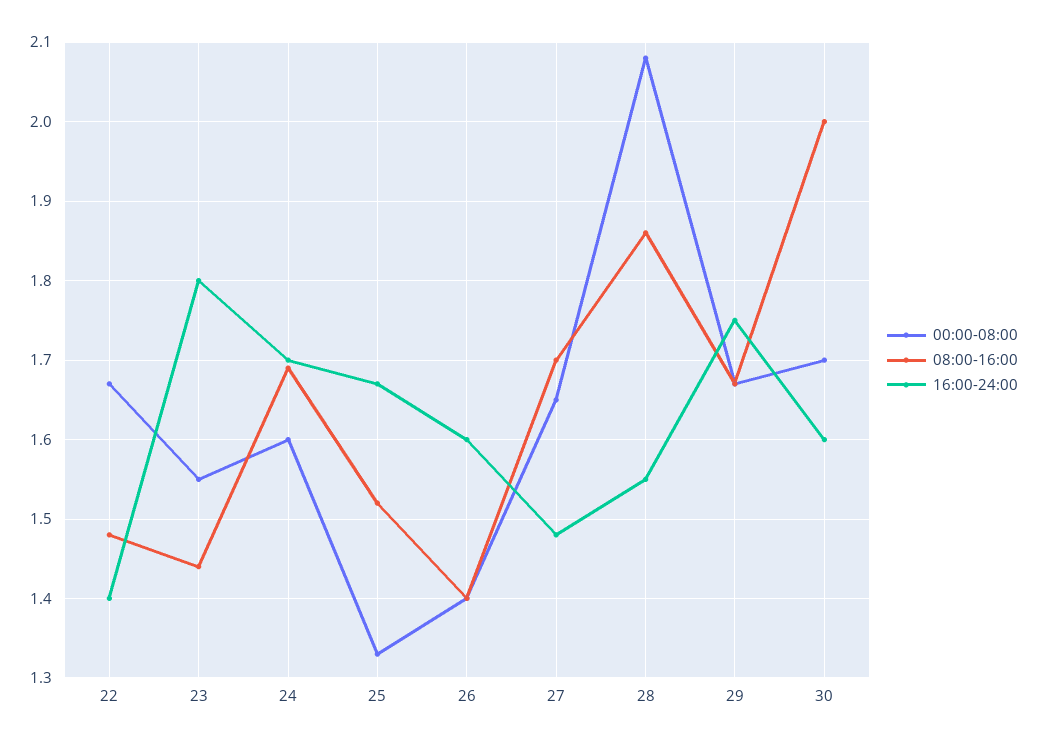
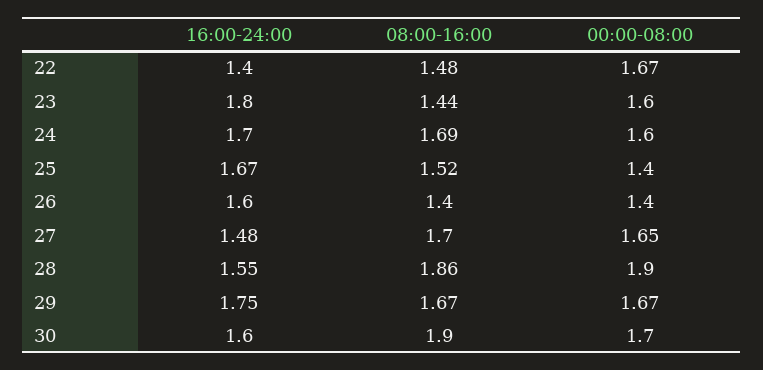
00:00-08:00, 23: 1.55 -> 1.6
00:00-08:00, 25: 1.33 -> 1.4
00:00-08:00, 28: 2.08 -> 1.9
08:00-16:00, 30: 2 -> 1.9

